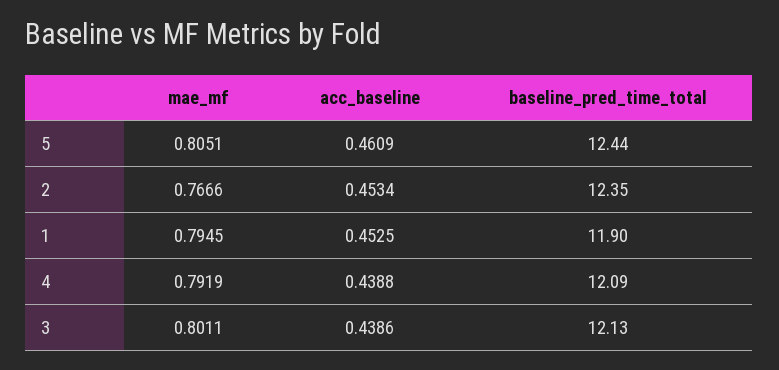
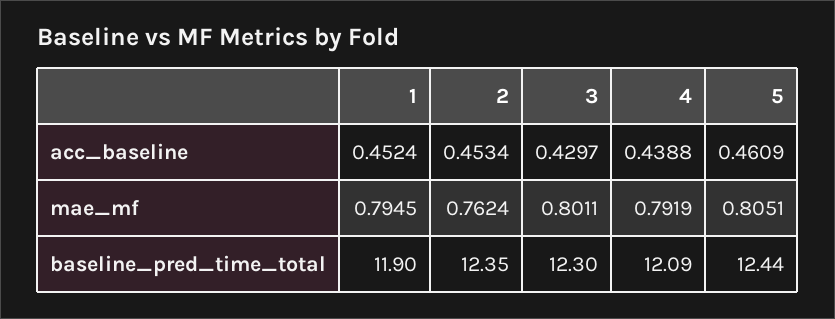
mae_mf, 2: 0.7666 -> 0.7624
acc_baseline, 1: 0.4525 -> 0.4524
acc_baseline, 3: 0.4386 -> 0.4297
baseline_pred_time_total, 3: 12.13 -> 12.3

